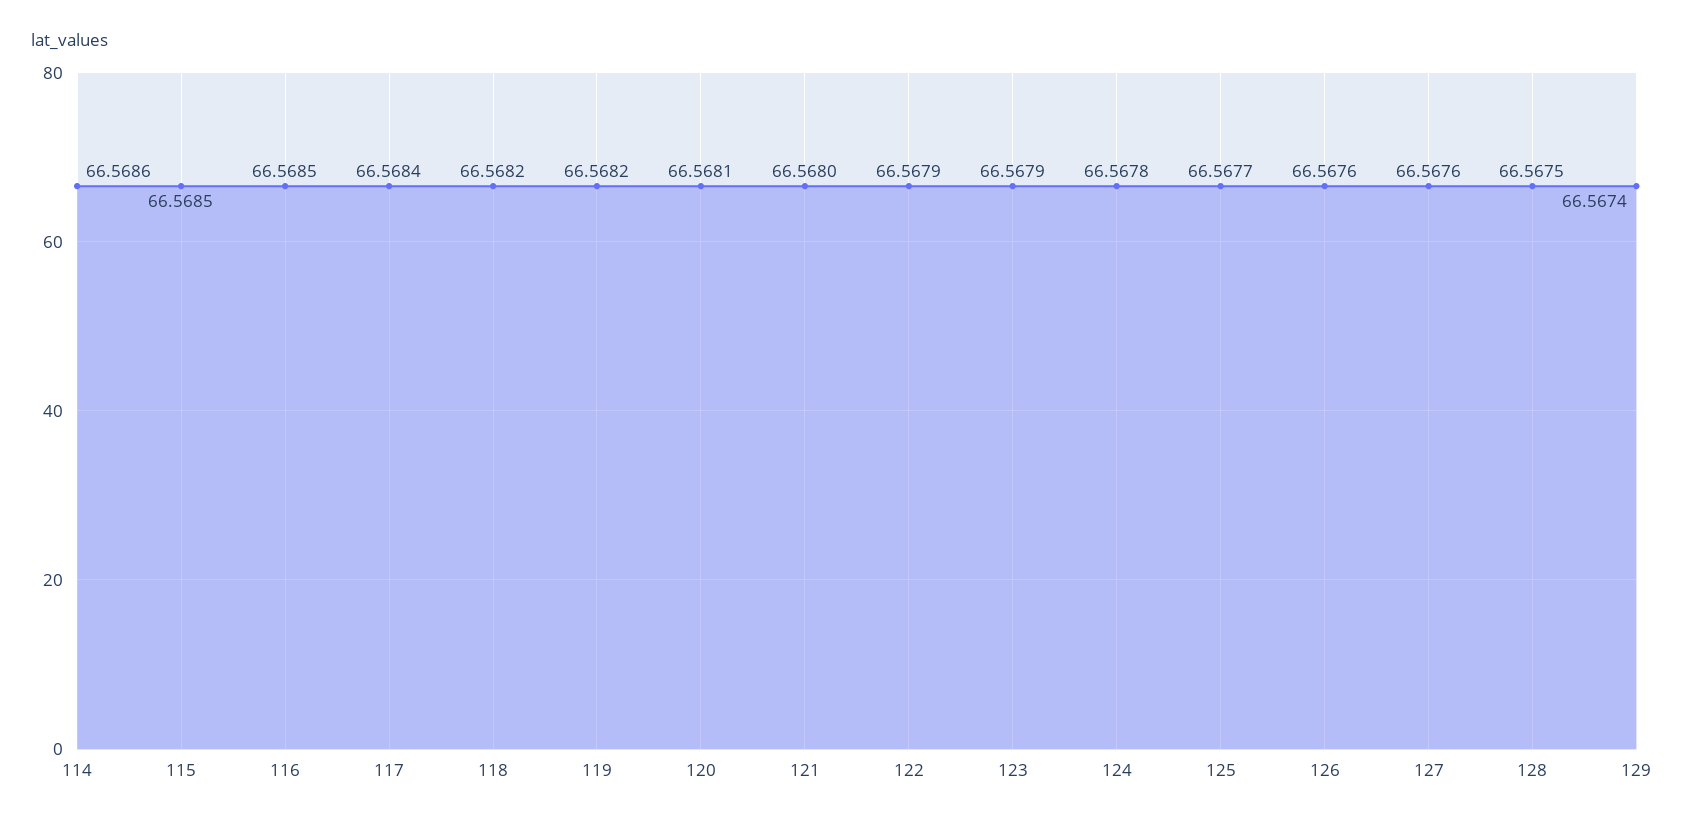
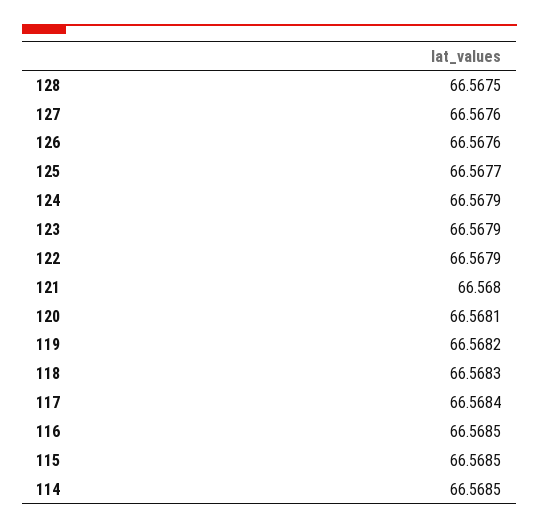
114: 66.5686 -> 66.5685
118: 66.5682 -> 66.5683
124: 66.5678 -> 66.5679
129: 66.5674 -> none

